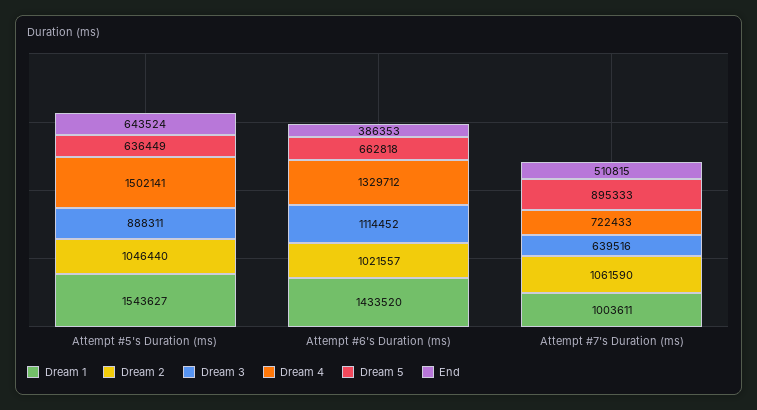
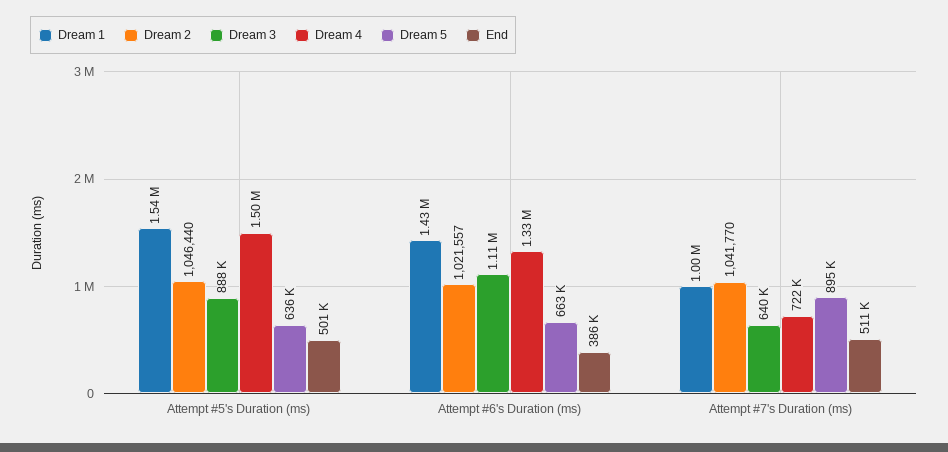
End, Attempt #5's Duration (ms): 643524 -> 501000
Dream 2, Attempt #7's Duration (ms): 1061590 -> 1041770

